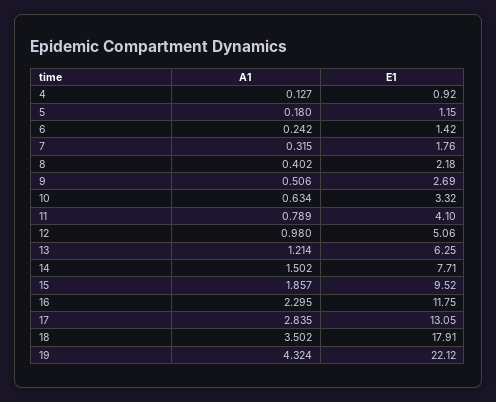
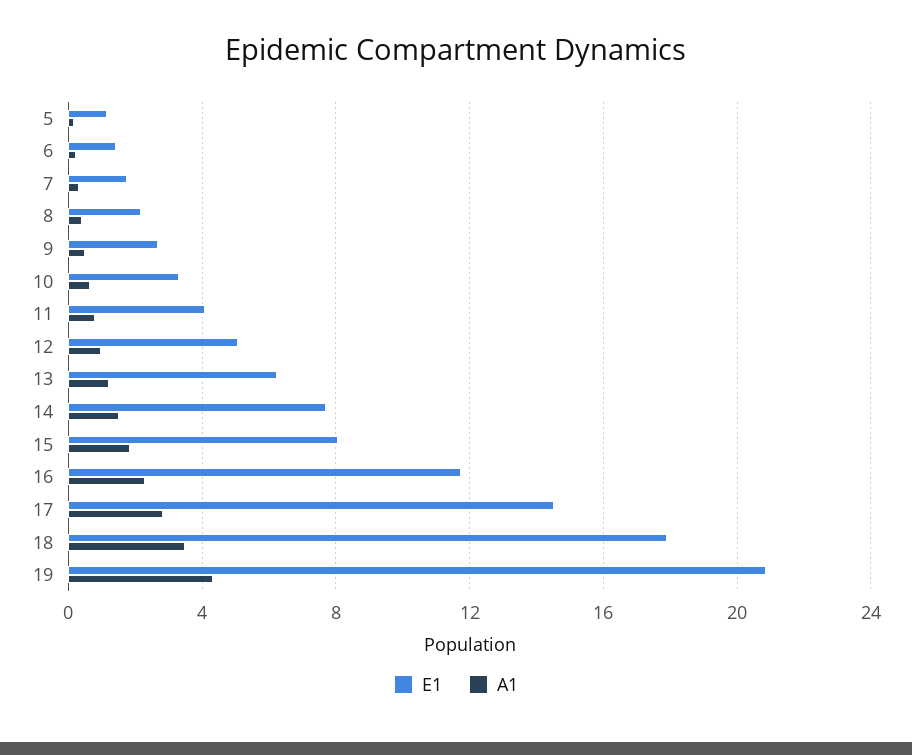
A1, 4: 0.127 -> none
E1, 4: 0.92 -> none
E1, 15: 9.52 -> 8
E1, 17: 13.05 -> 14.5
E1, 19: 22.12 -> 21

